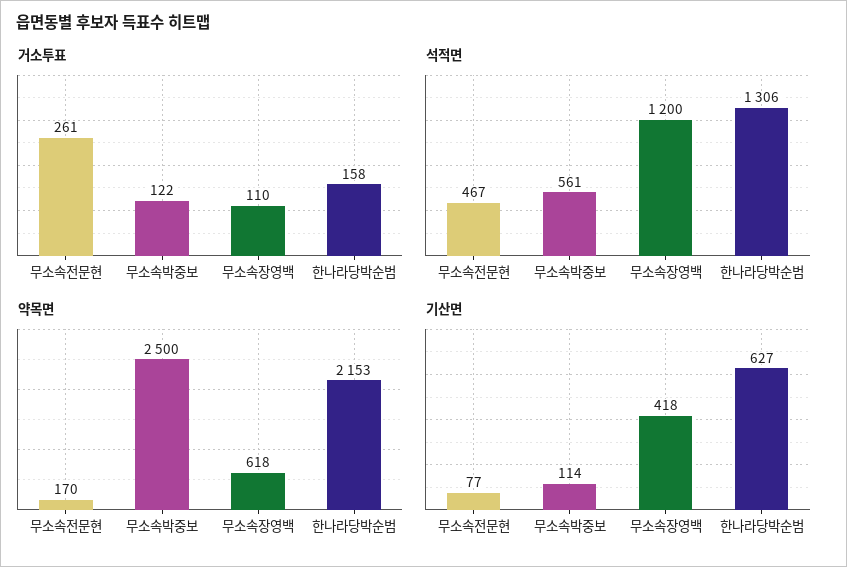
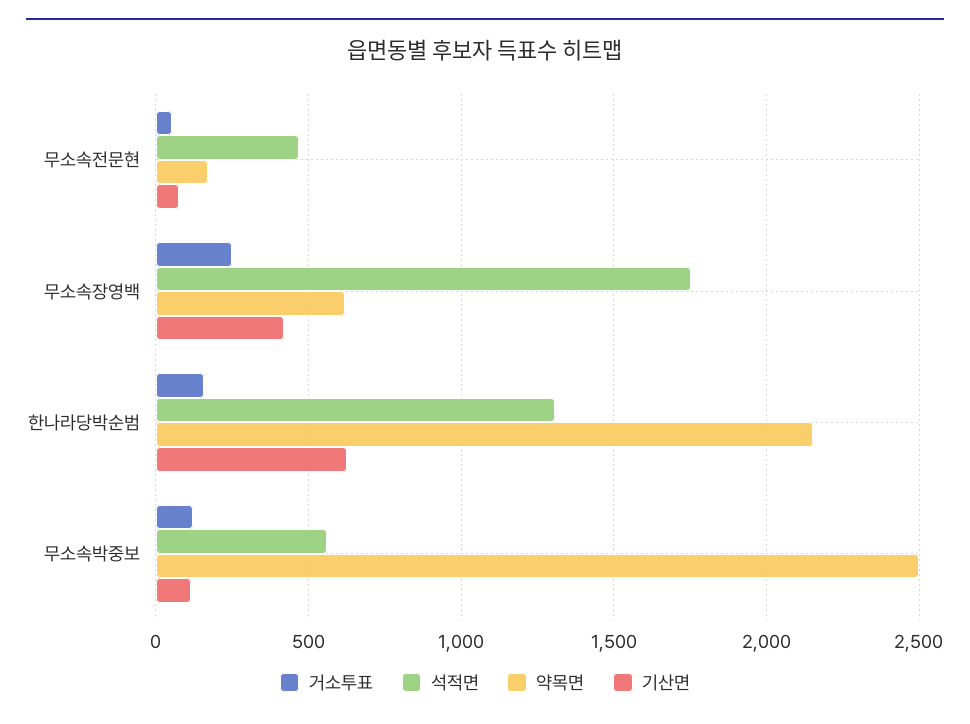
거소투표, 무소속전문현: 261 -> 50
거소투표, 무소속장영백: 110 -> 250
석적면, 무소속장영백: 1200 -> 1750

